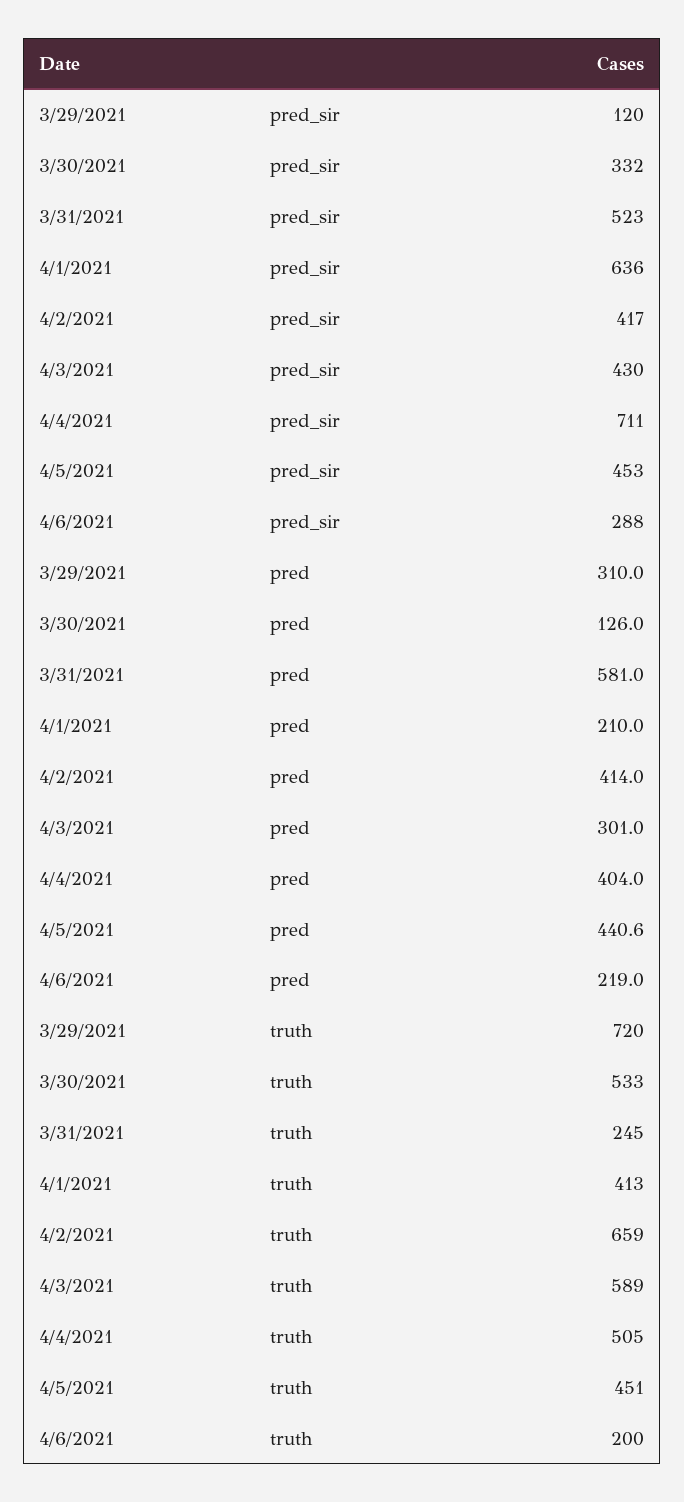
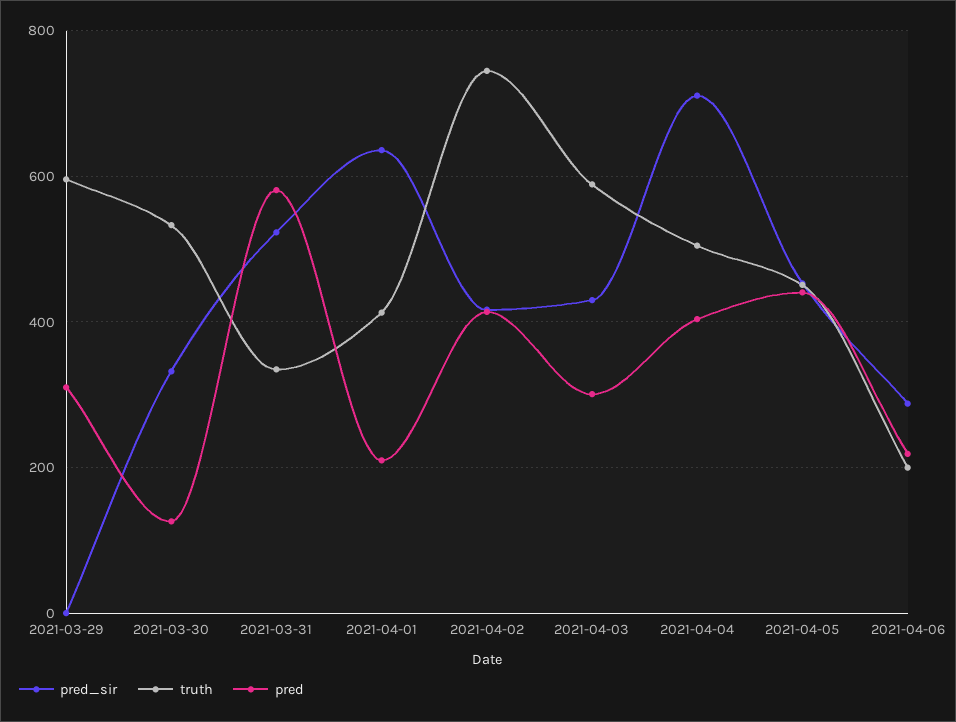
pred_sir, 3/29/2021: 120 -> 0
truth, 3/29/2021: 720 -> 600
truth, 3/31/2021: 245 -> 340
truth, 4/2/2021: 659 -> 740

